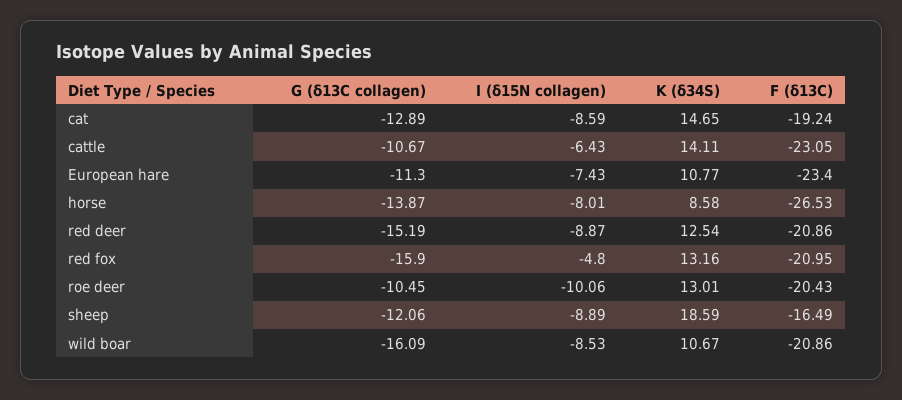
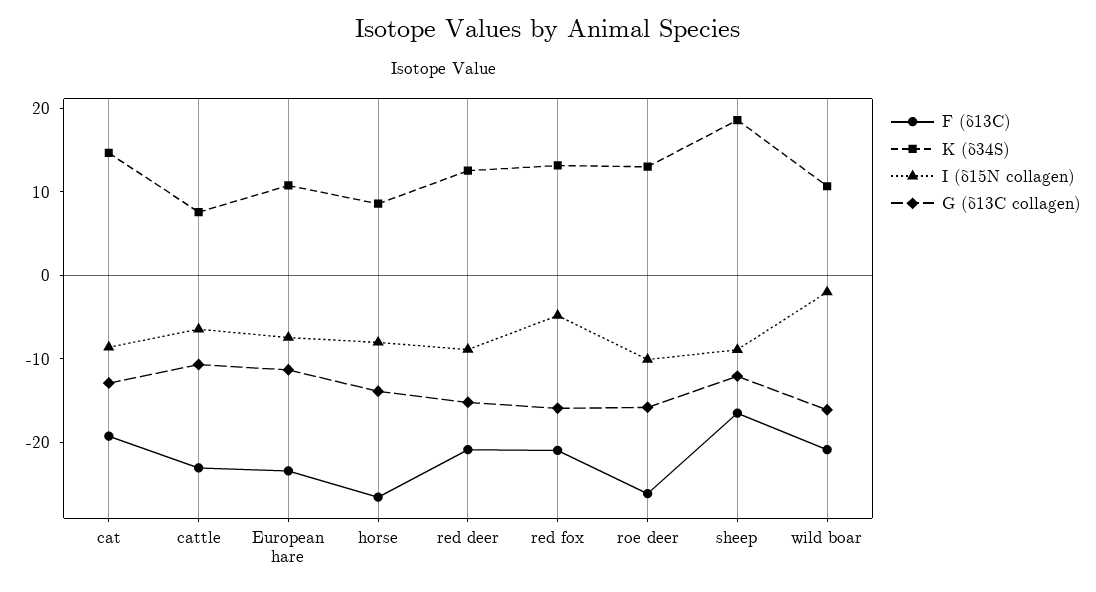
K (δ34S), cattle: 14.11 -> 8
G (δ13C collagen), roe deer: -10.45 -> -16
F (δ13C), roe deer: -20.43 -> -26
I (δ15N collagen), wild boar: -8.53 -> -2

